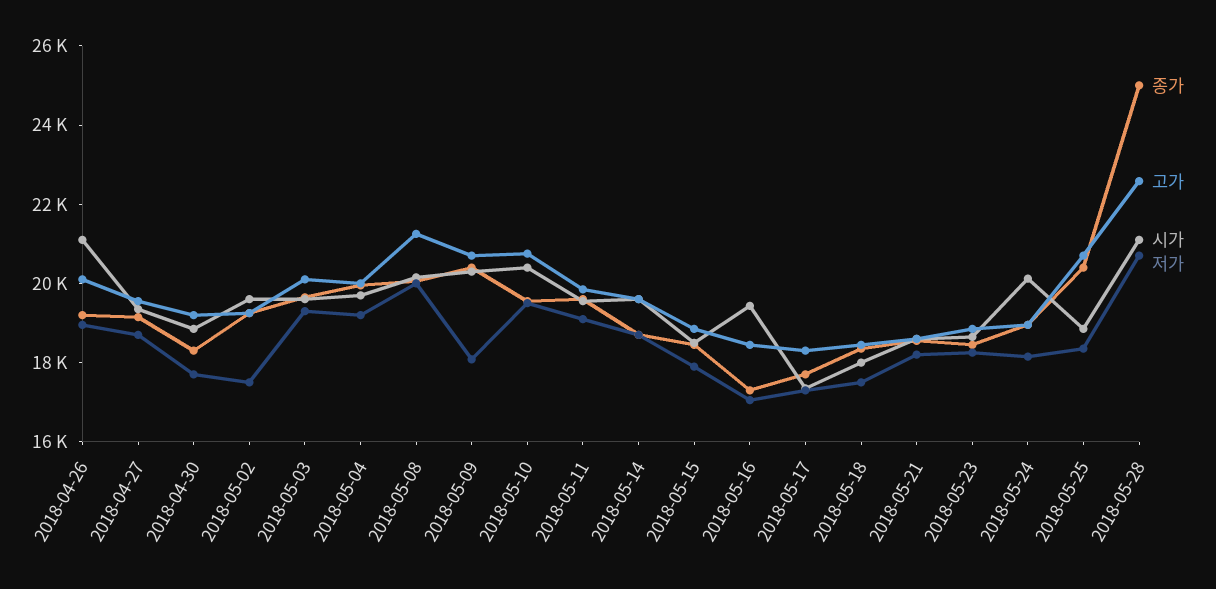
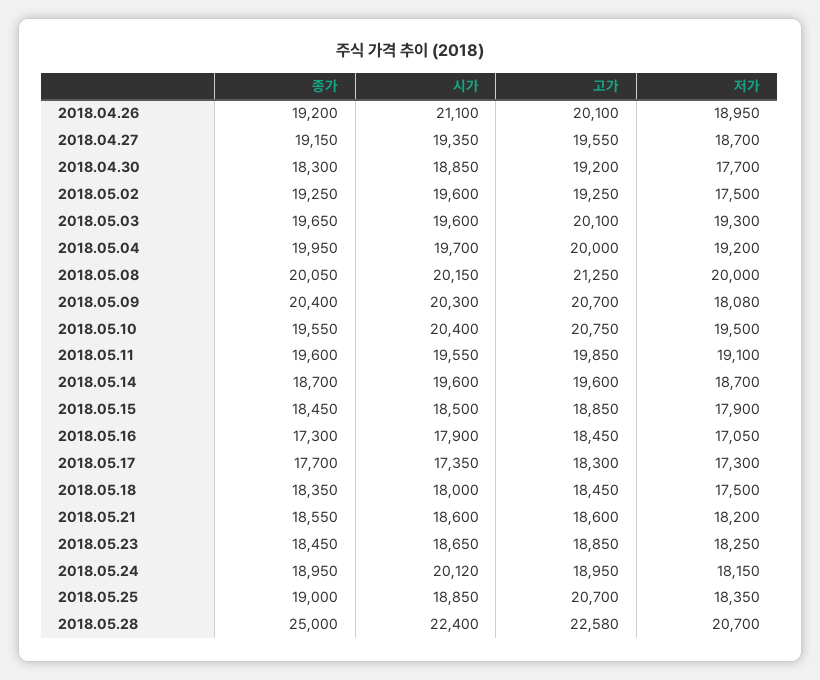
시가, 2018-05-16: 19500 -> 17900
종가, 2018-05-25: 20500 -> 19000
시가, 2018-05-28: 21000 -> 22400

